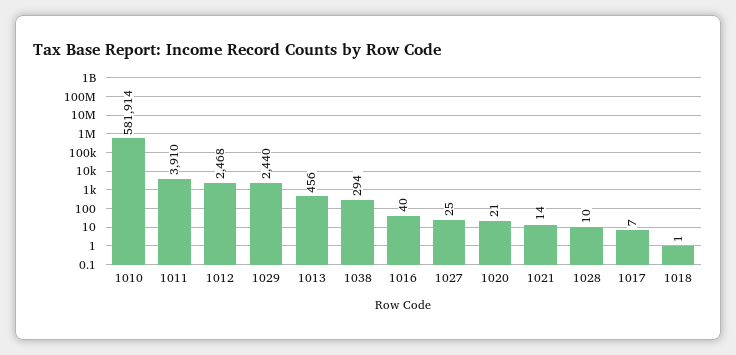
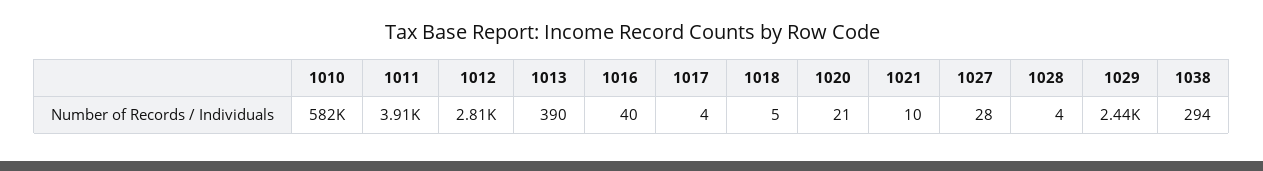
1012: 2468 -> 2810
1013: 456 -> 390
1027: 25 -> 28
1021: 14 -> 10
1028: 10 -> 4
1017: 7 -> 4
1018: 1 -> 5

